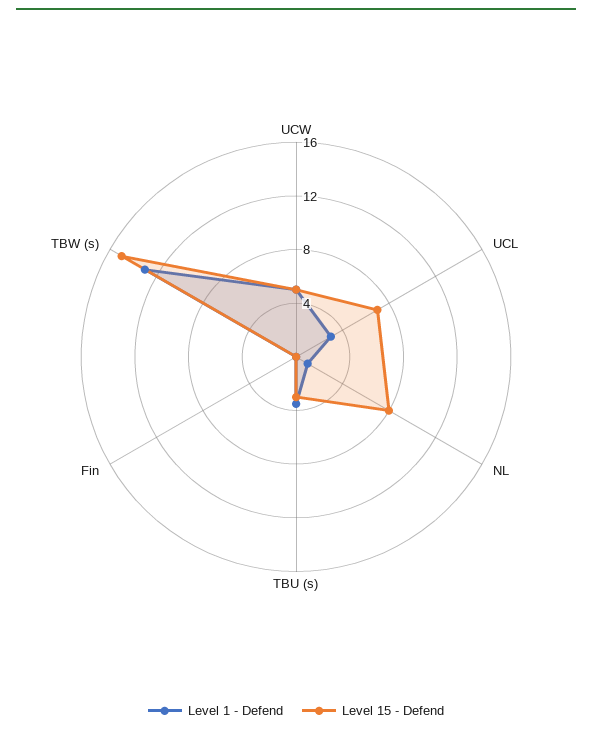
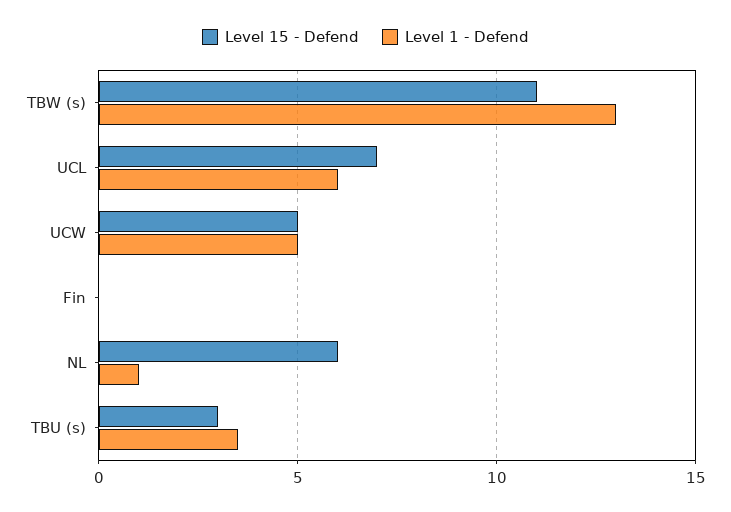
Level 1 - Defend, UCL: 3 -> 6
Level 15 - Defend, NL: 8 -> 6
Level 15 - Defend, TBW (s): 15 -> 11

